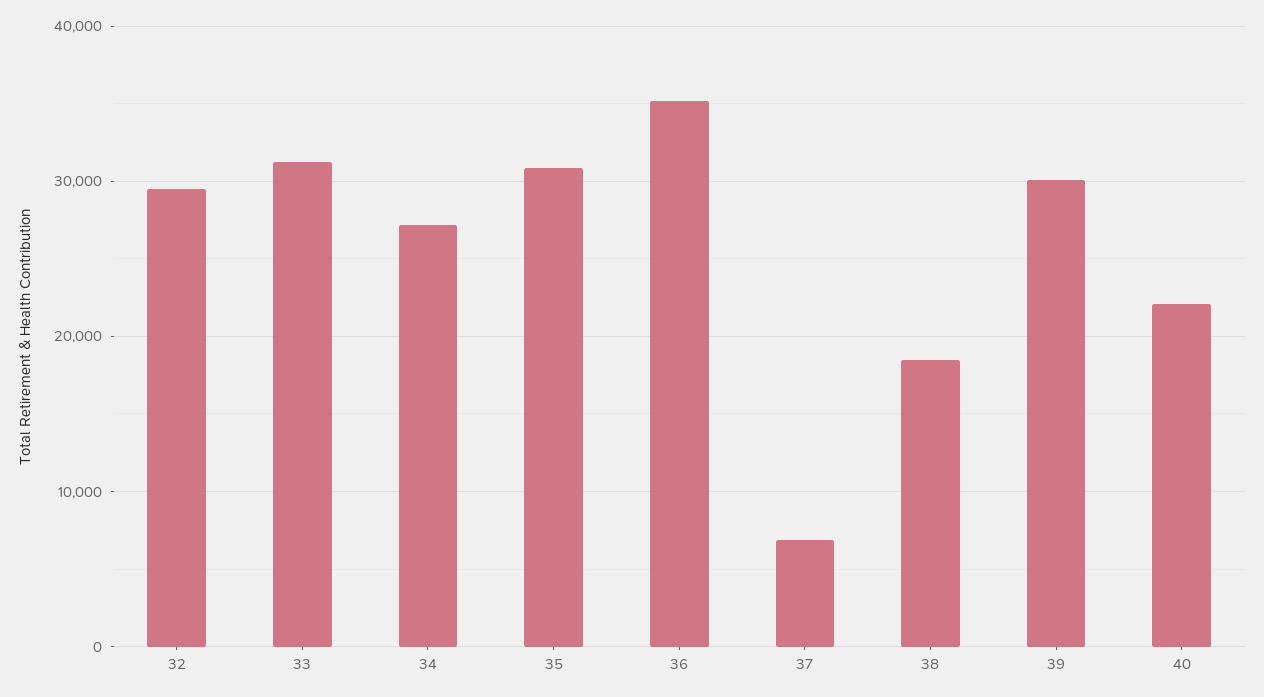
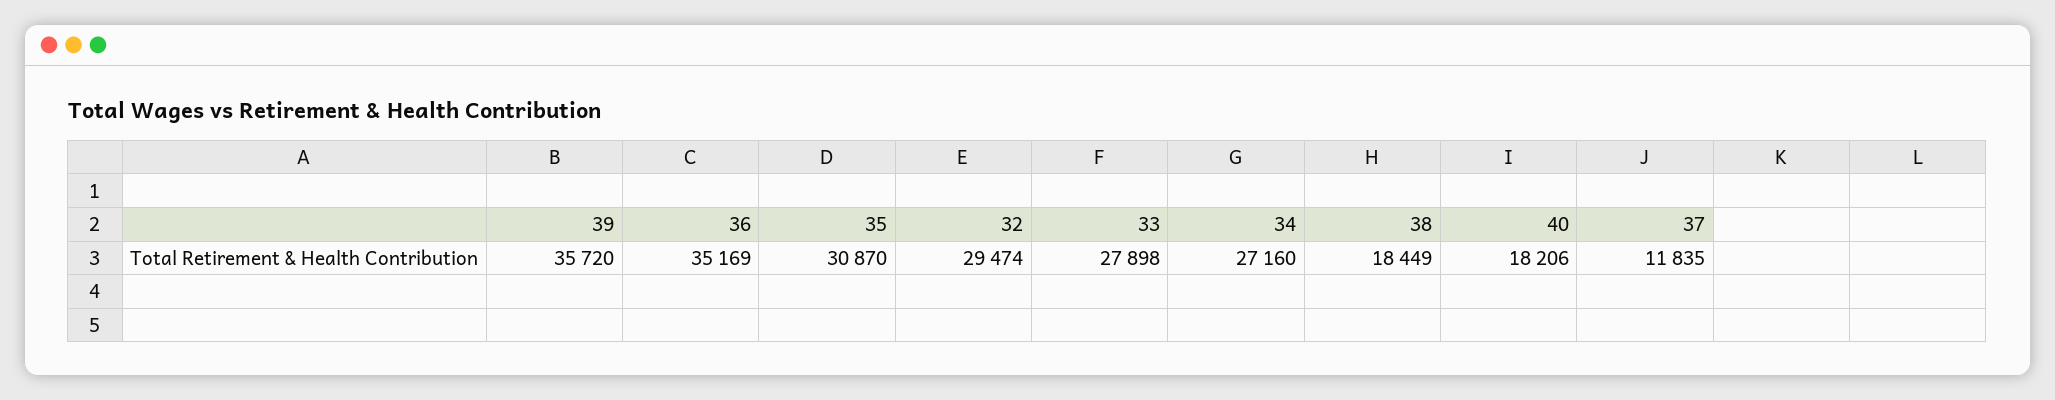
33: 31000 -> 27898
37: 7000 -> 11835
39: 30000 -> 35720
40: 22000 -> 18206

